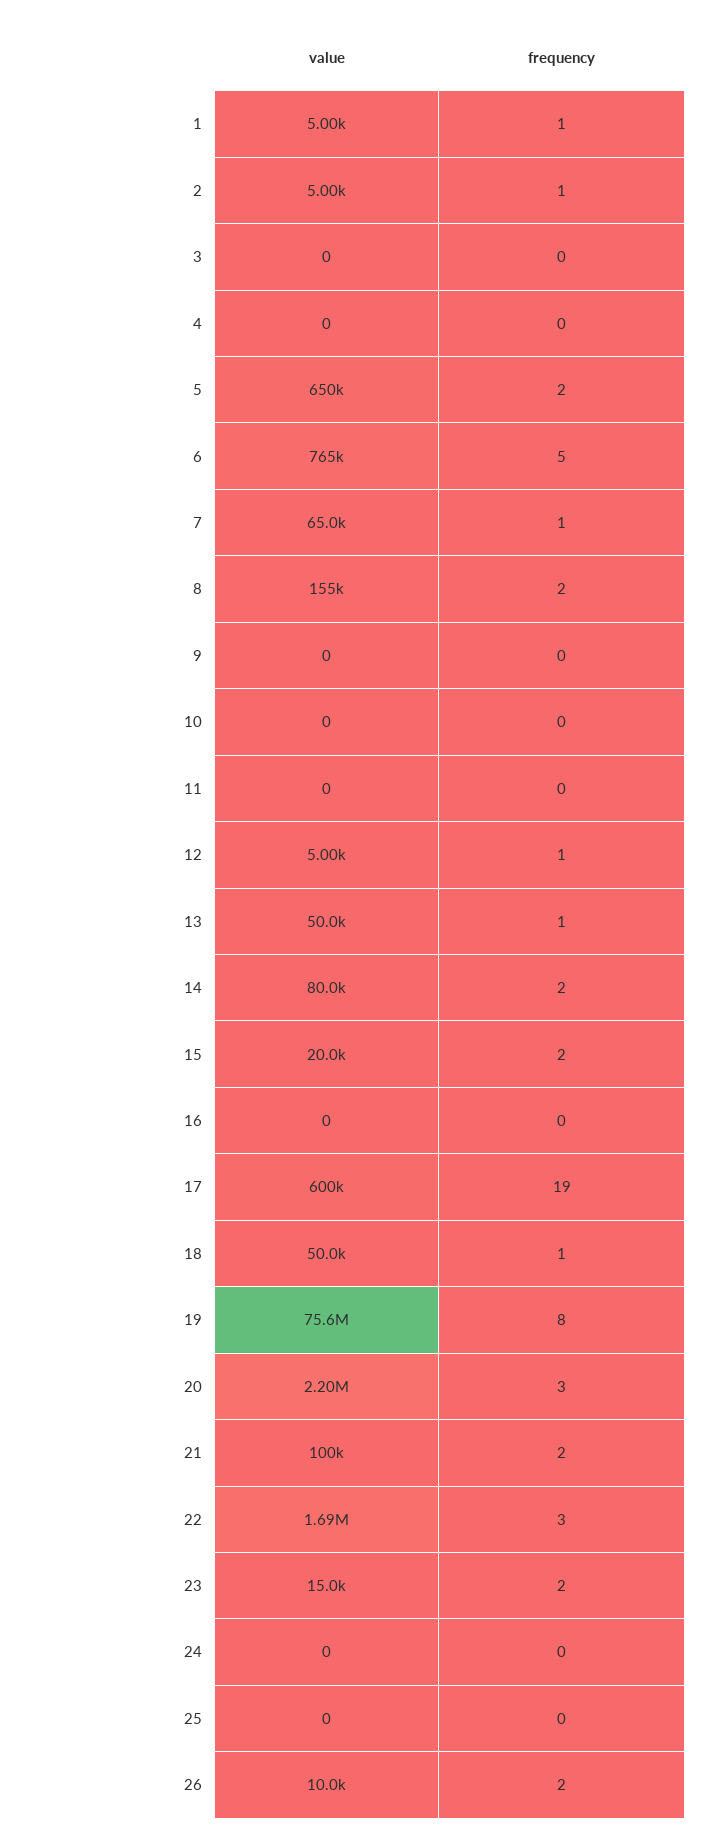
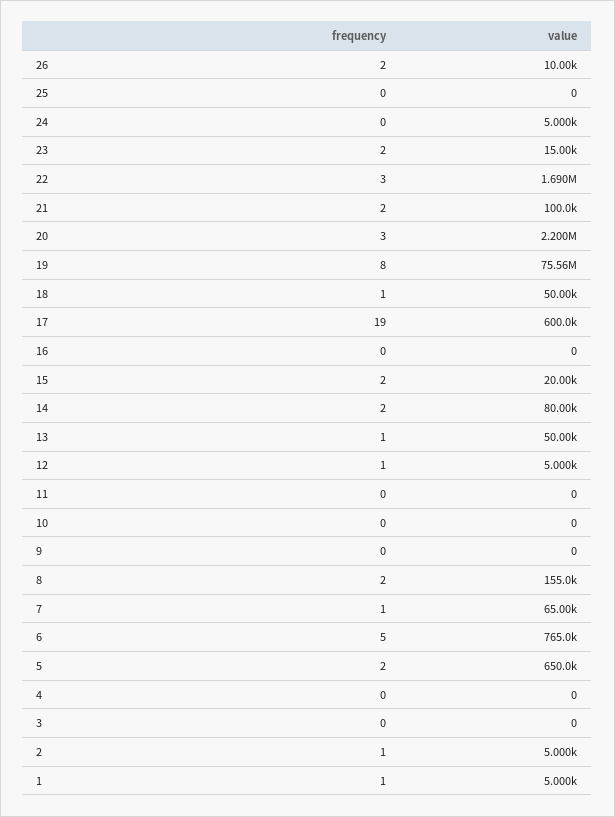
value, 24: 0 -> 5000

